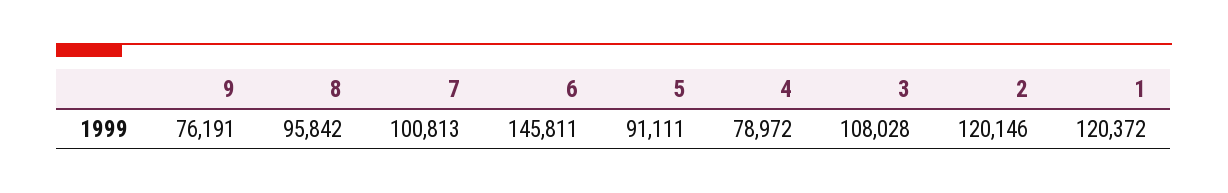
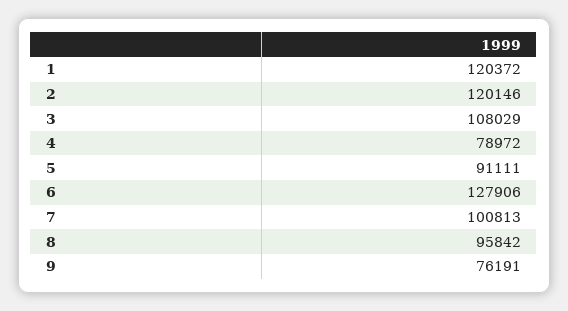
6: 145811 -> 127906
3: 108028 -> 108029

